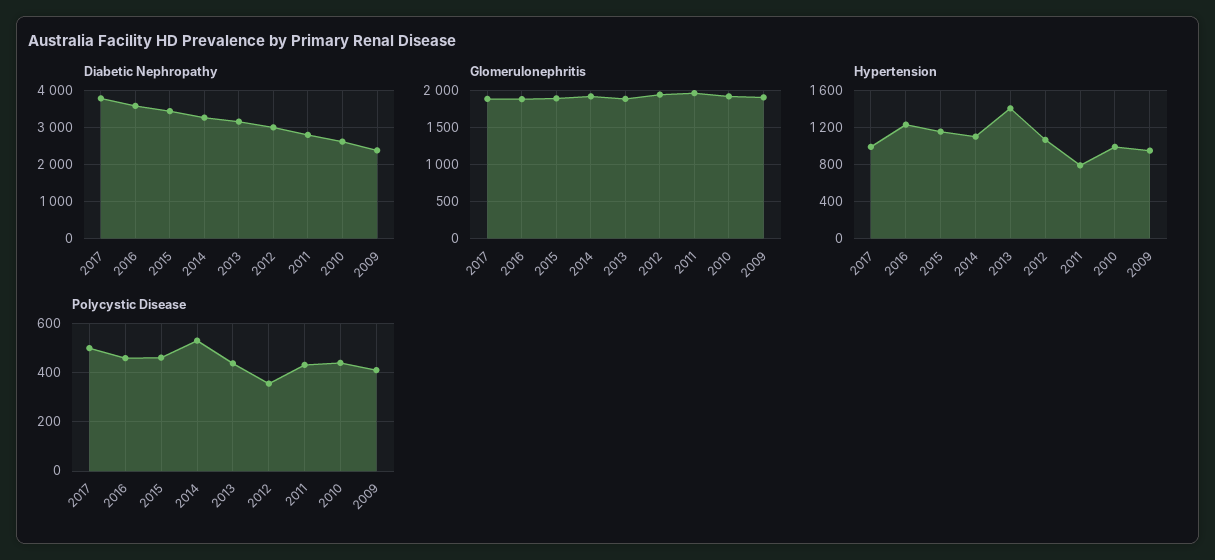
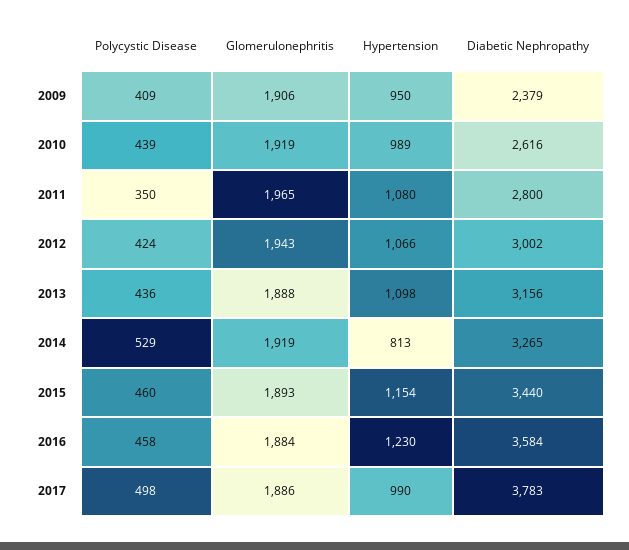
Hypertension, 2014: 1100 -> 813
Hypertension, 2013: 1400 -> 1098
Hypertension, 2011: 800 -> 1080
Polycystic Disease, 2012: 350 -> 424
Polycystic Disease, 2011: 425 -> 350

